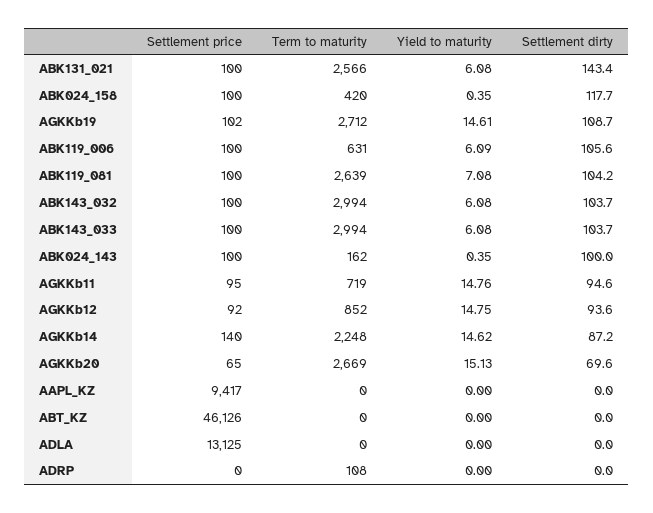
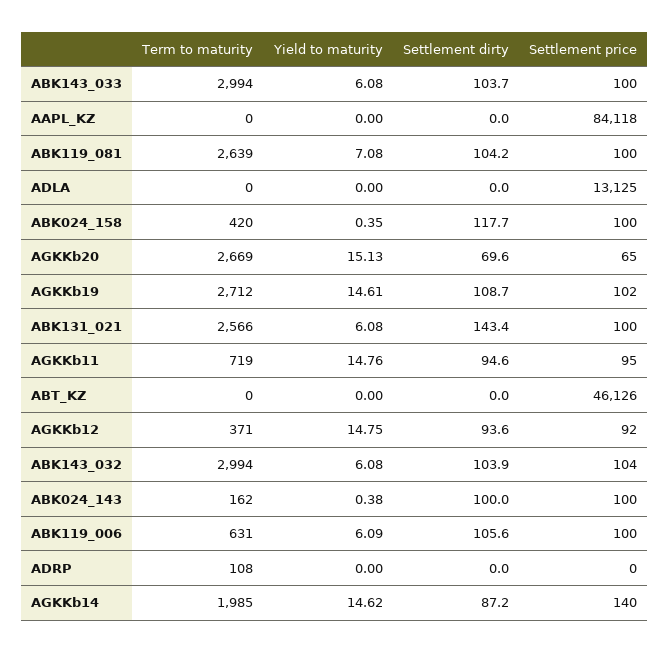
Settlement price, ABK143_032: 100 -> 104
Settlement dirty, ABK143_032: 103.7 -> 103.9
Yield to maturity, ABK024_143: 0.35 -> 0.38
Term to maturity, AGKKb12: 852 -> 371
Term to maturity, AGKKb14: 2248 -> 1985
Settlement price, AAPL_KZ: 9417 -> 84118

